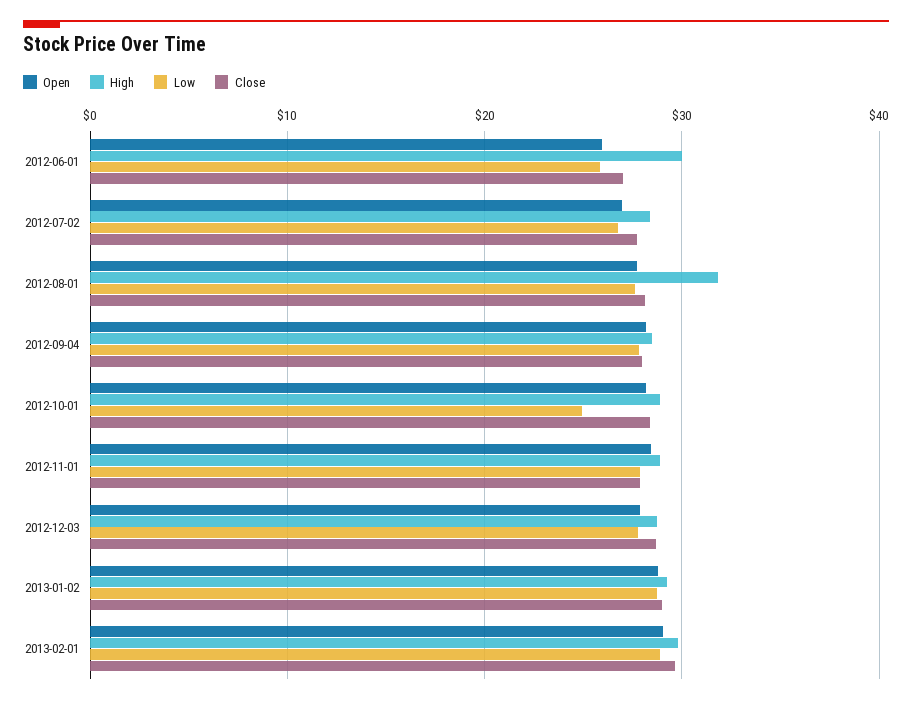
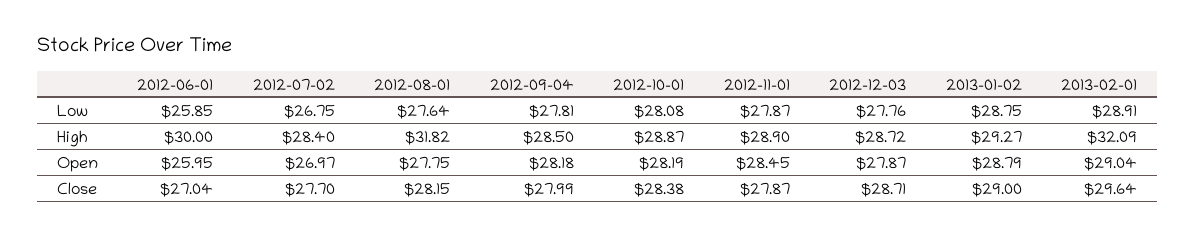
Low, 2012-10-01: 25 -> 28.08
High, 2013-02-01: 30 -> 32.09

